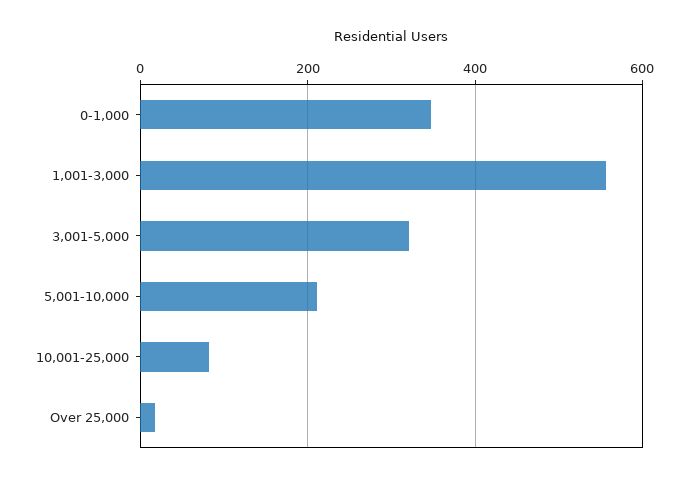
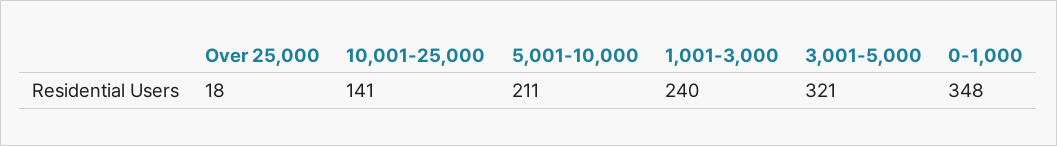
1,001-3,000: 560 -> 240
10,001-25,000: 80 -> 141

